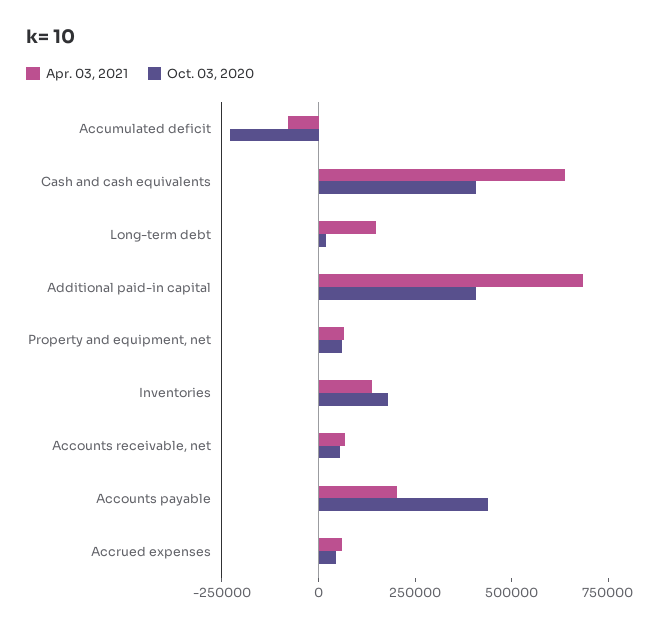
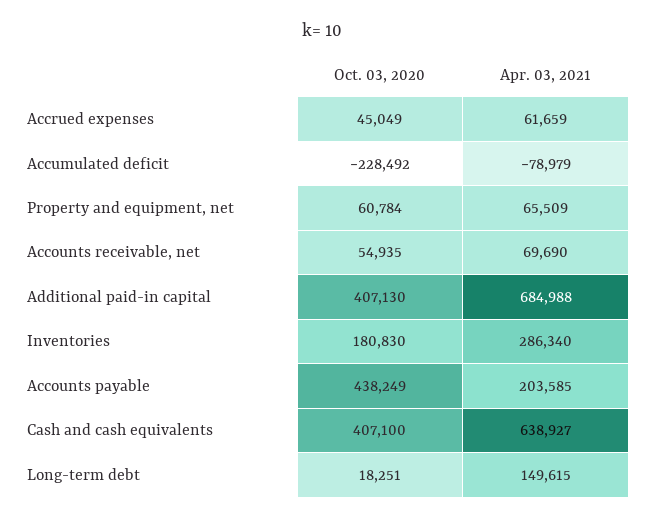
Apr. 03, 2021, Inventories: 150000 -> 286340

